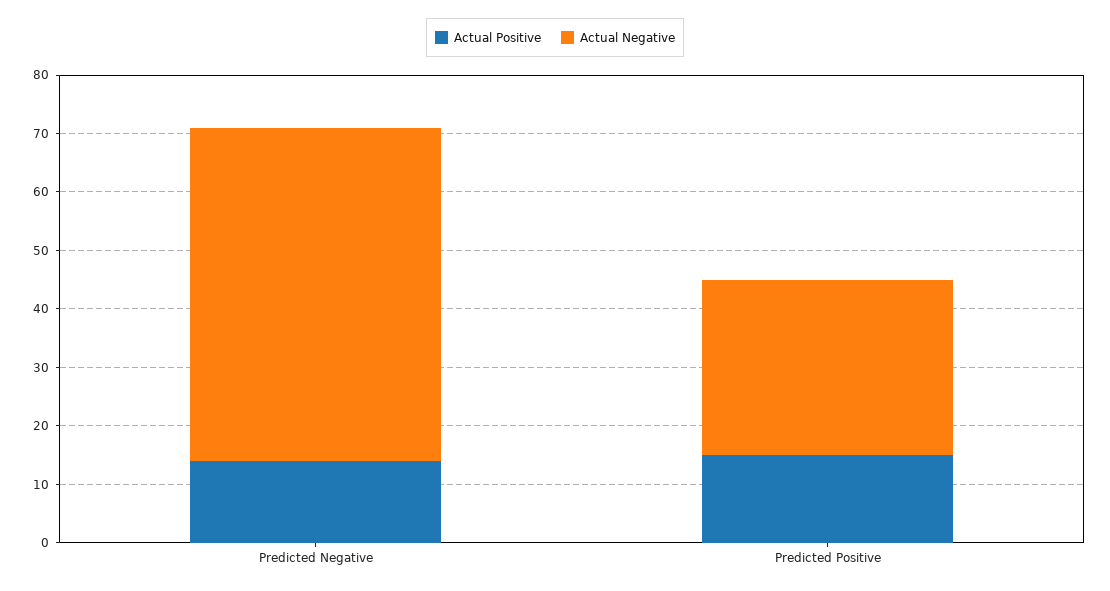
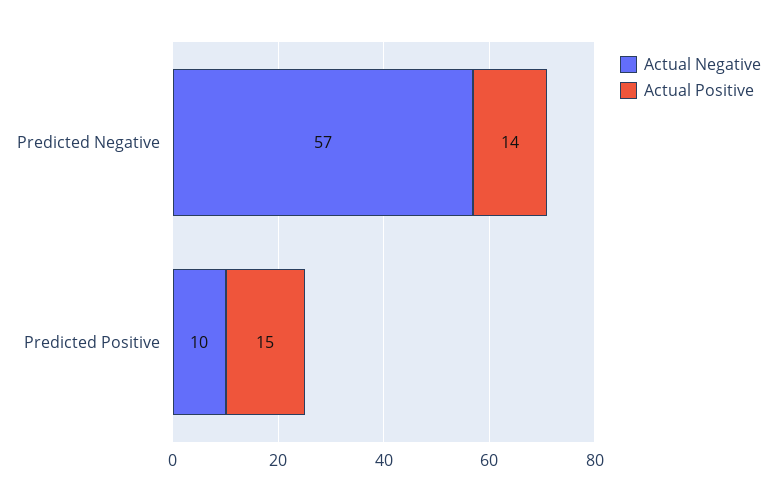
Actual Negative, Predicted Positive: 30 -> 10

